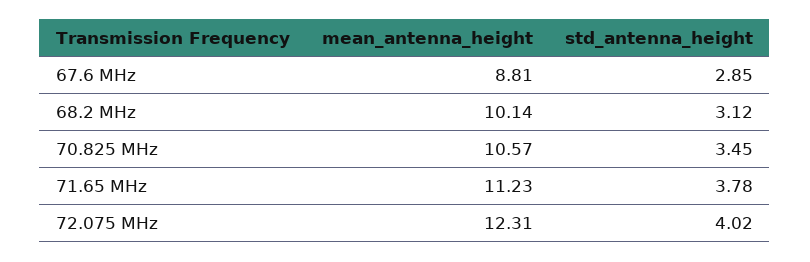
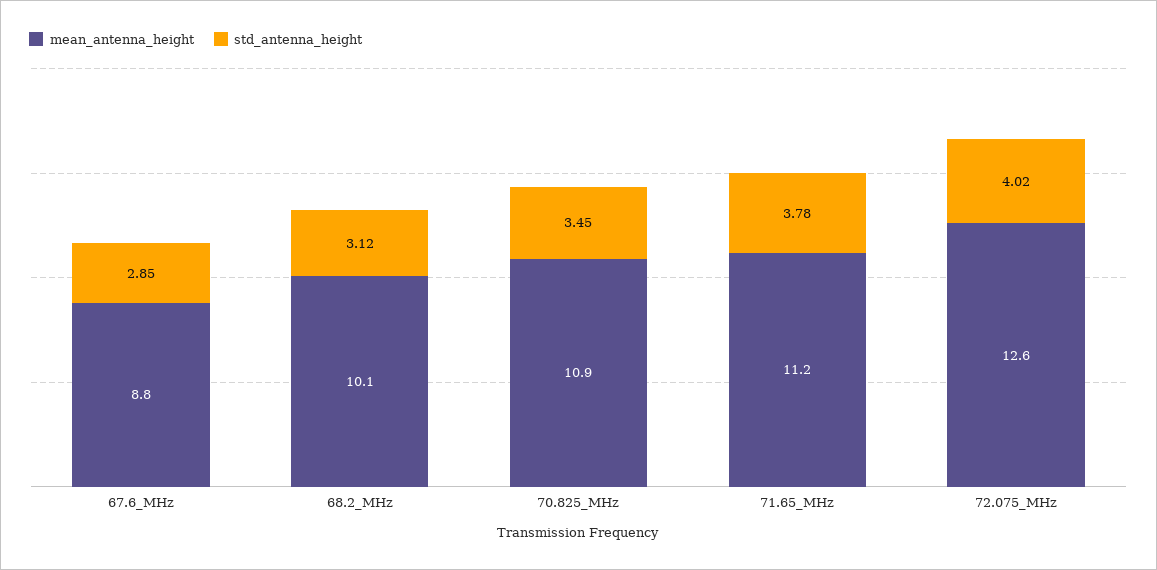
mean_antenna_height, 70.825 MHz: 10.57 -> 10.9
mean_antenna_height, 72.075 MHz: 12.31 -> 12.6

